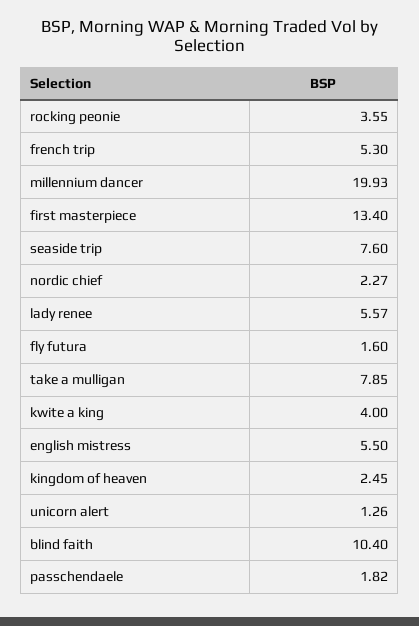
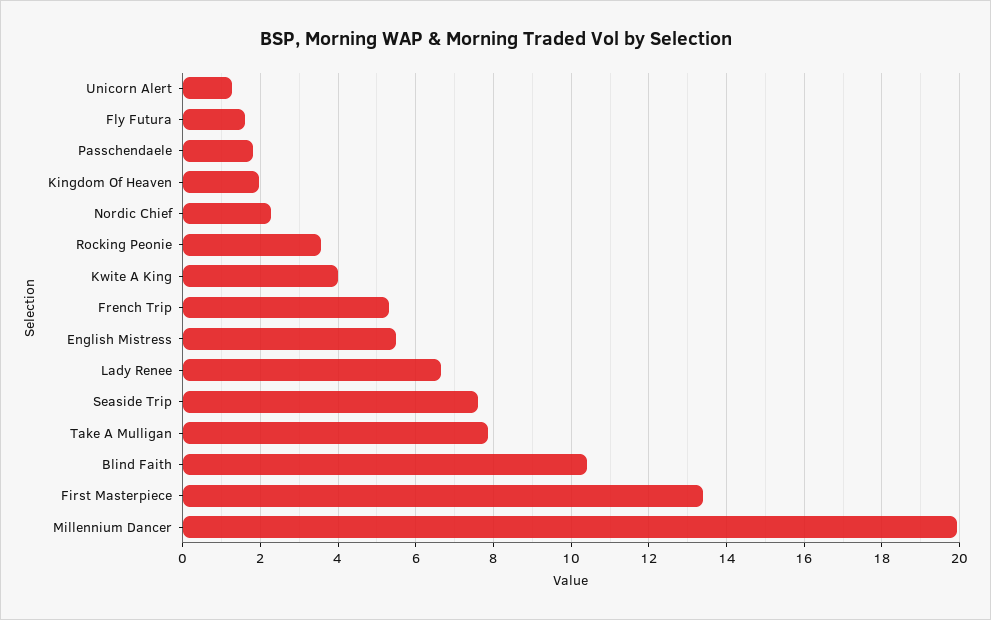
lady renee: 5.57 -> 6.6
kingdom of heaven: 2.45 -> 2

